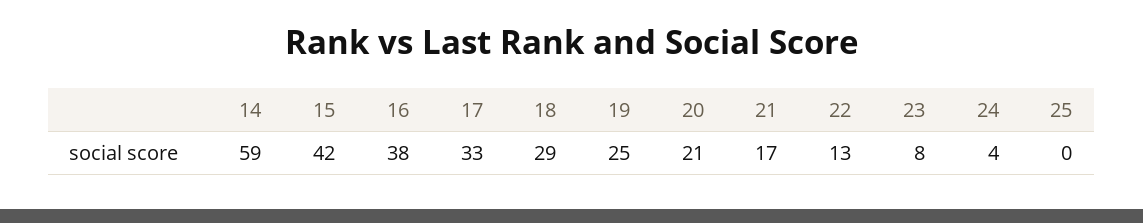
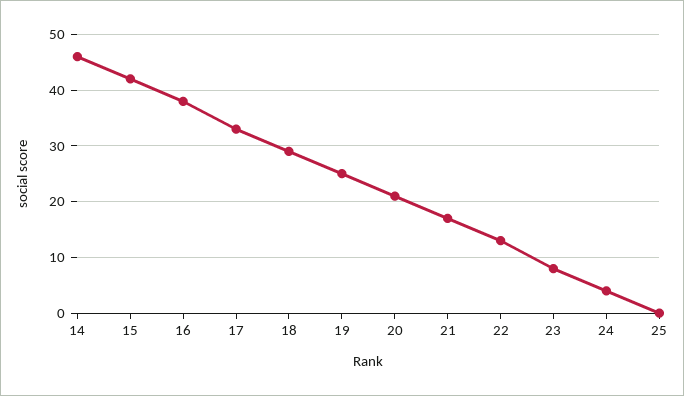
14: 59 -> 45

